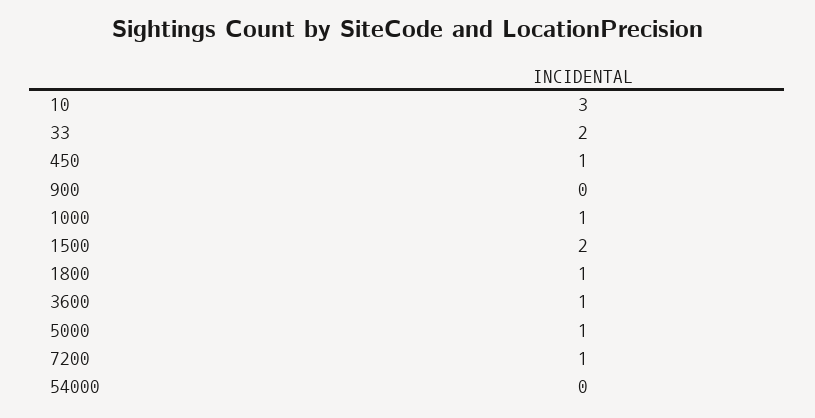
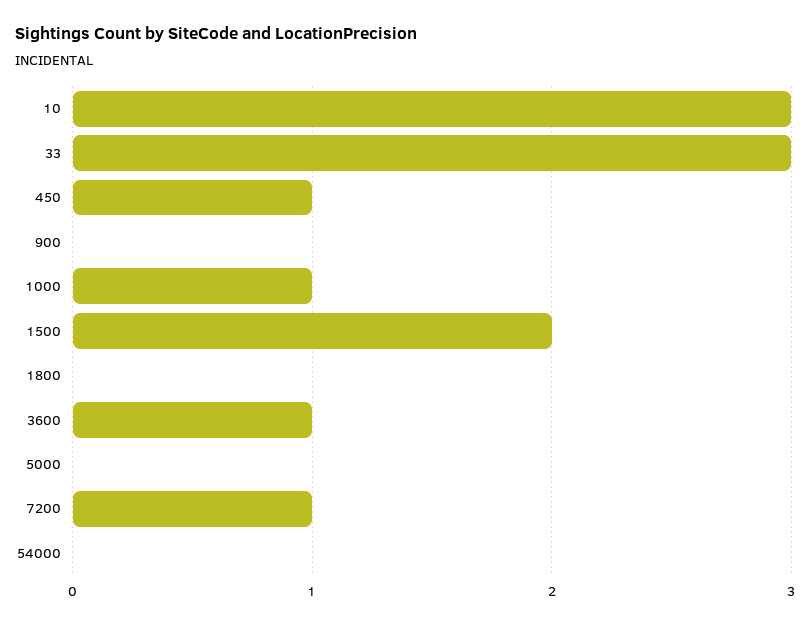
33: 2 -> 3
1800: 1 -> 0
5000: 1 -> 0

